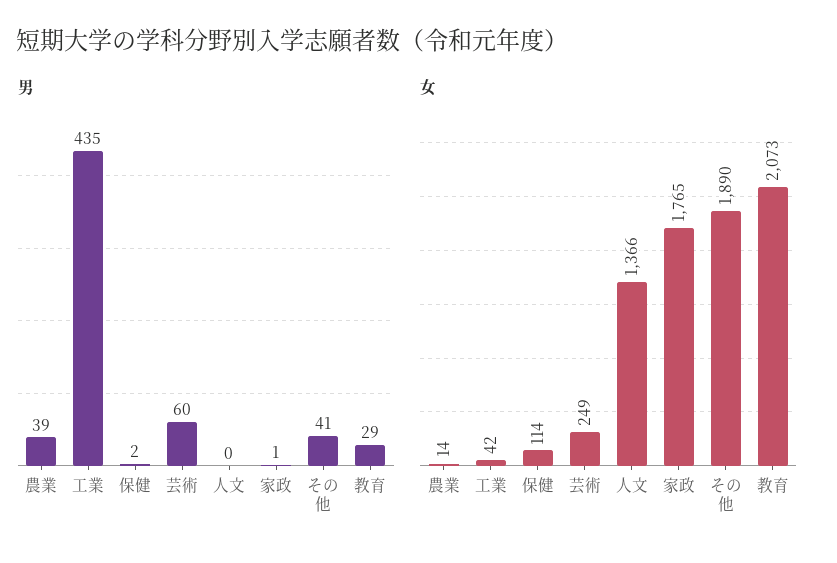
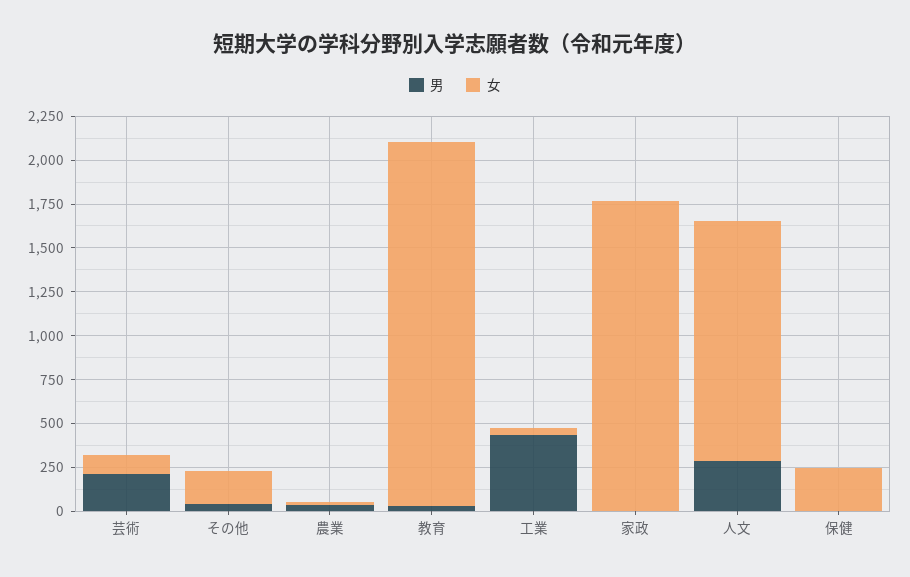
男, 芸術: 60 -> 200
男, 人文: 0 -> 300
女, 保健: 114 -> 250
女, 芸術: 249 -> 100
女, その他: 1890 -> 200

